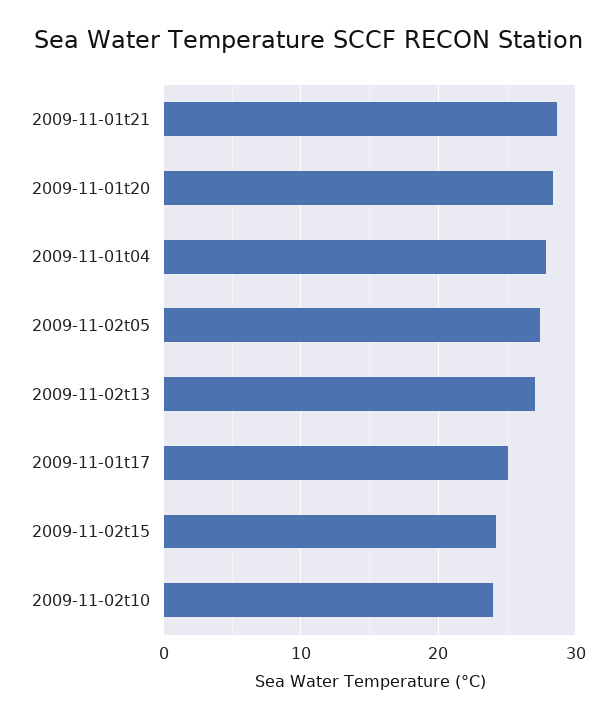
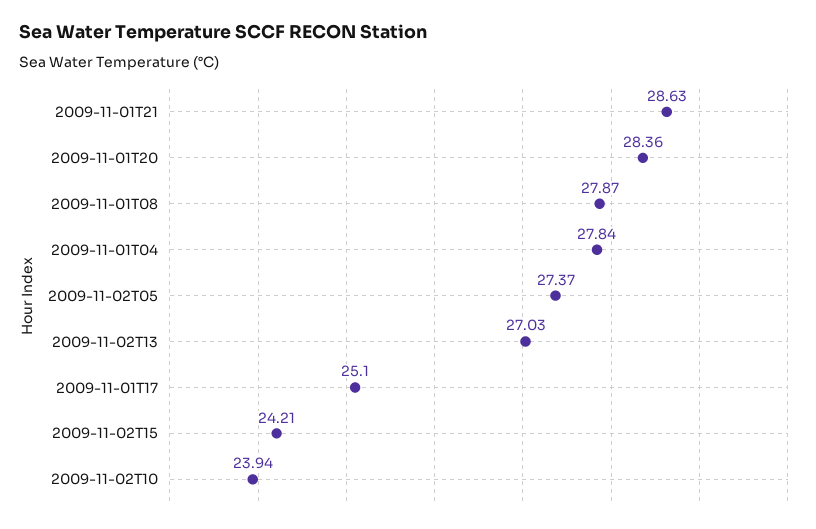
2009-11-01T08: none -> 27.87

